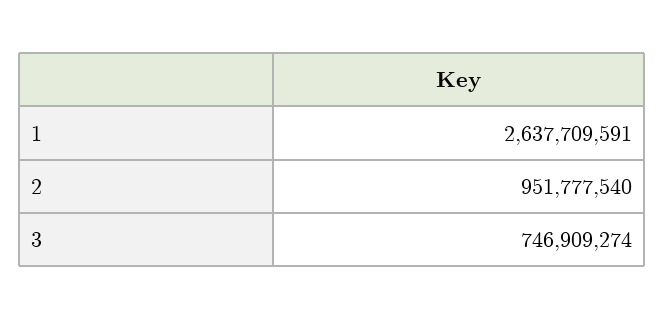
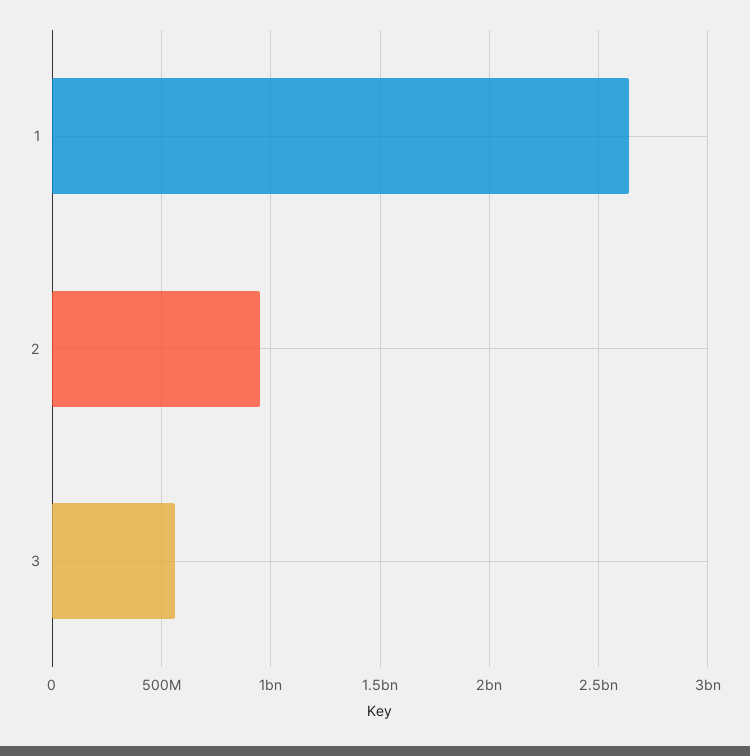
3: 746909274 -> 550000000

